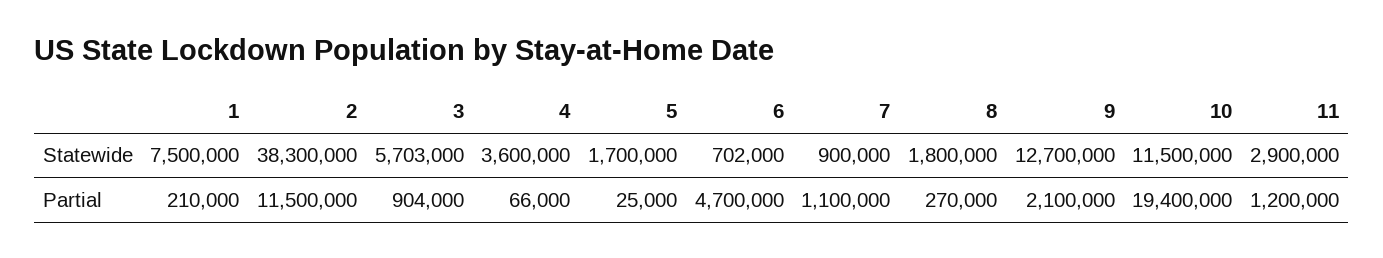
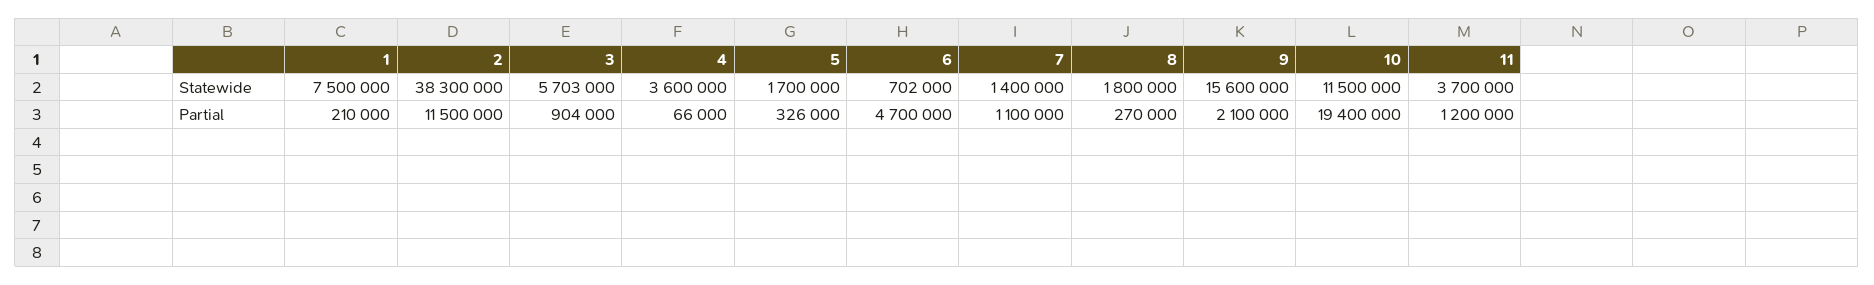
7, Statewide: 900000 -> 1400000
9, Statewide: 12700000 -> 15600000
11, Statewide: 2900000 -> 3700000
5, Partial: 25000 -> 326000

